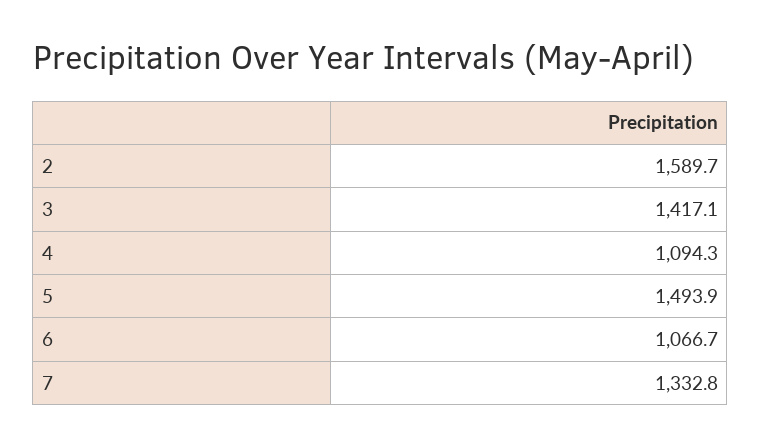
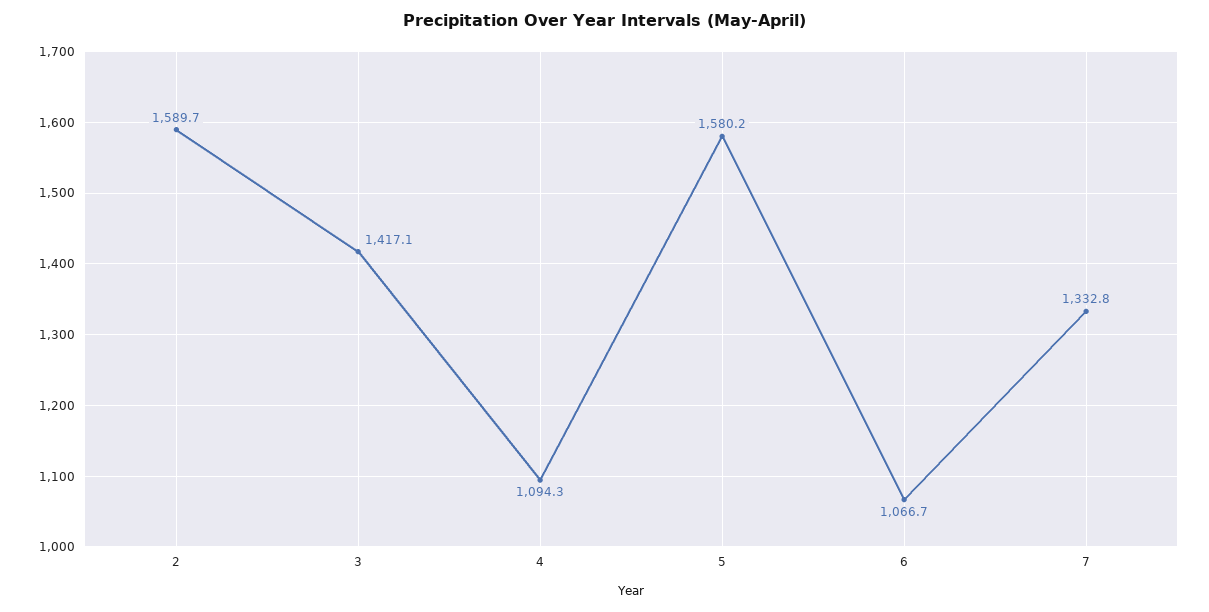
5: 1493.9 -> 1580.2

